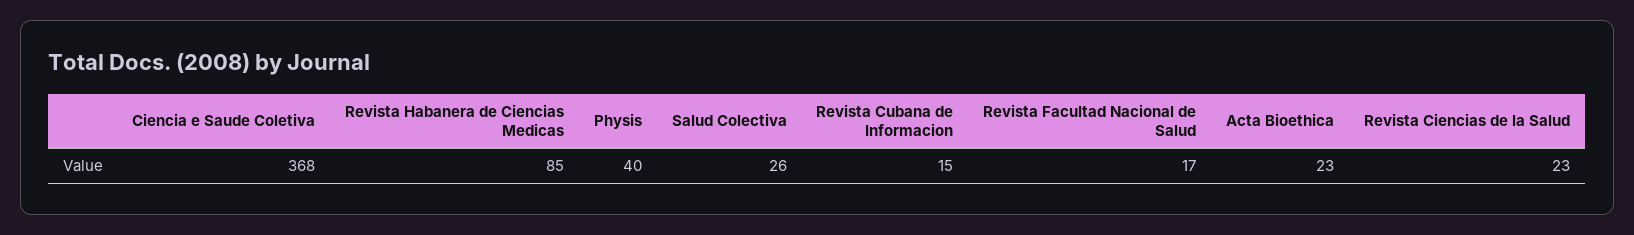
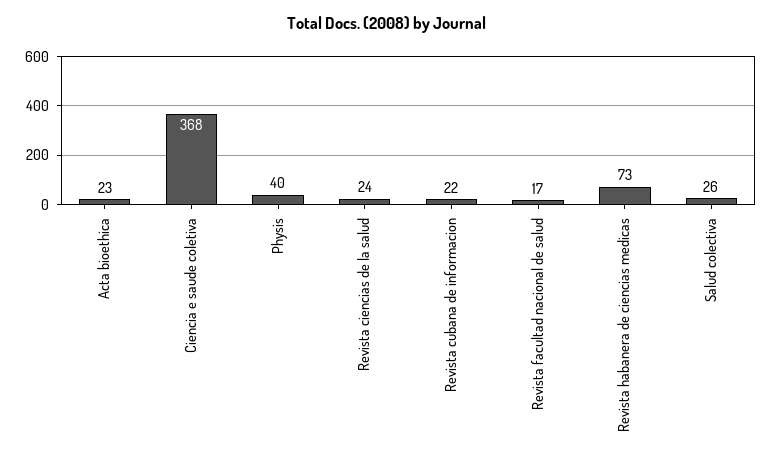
Revista Habanera de Ciencias Medicas: 85 -> 73
Revista Cubana de Informacion: 15 -> 22
Revista Ciencias de la Salud: 23 -> 24

